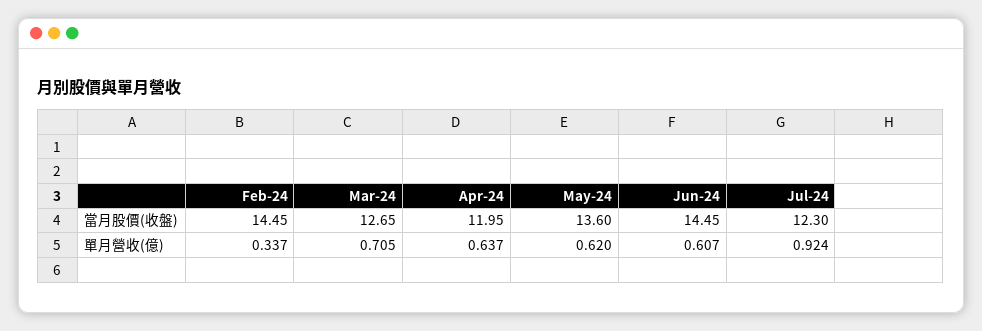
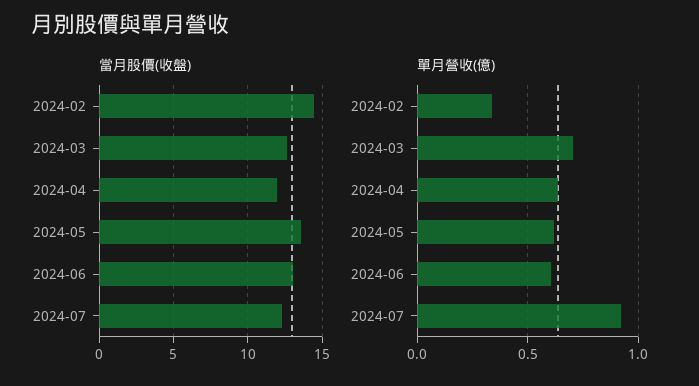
當月股價(收盤), Jun-24: 14.45 -> 13

